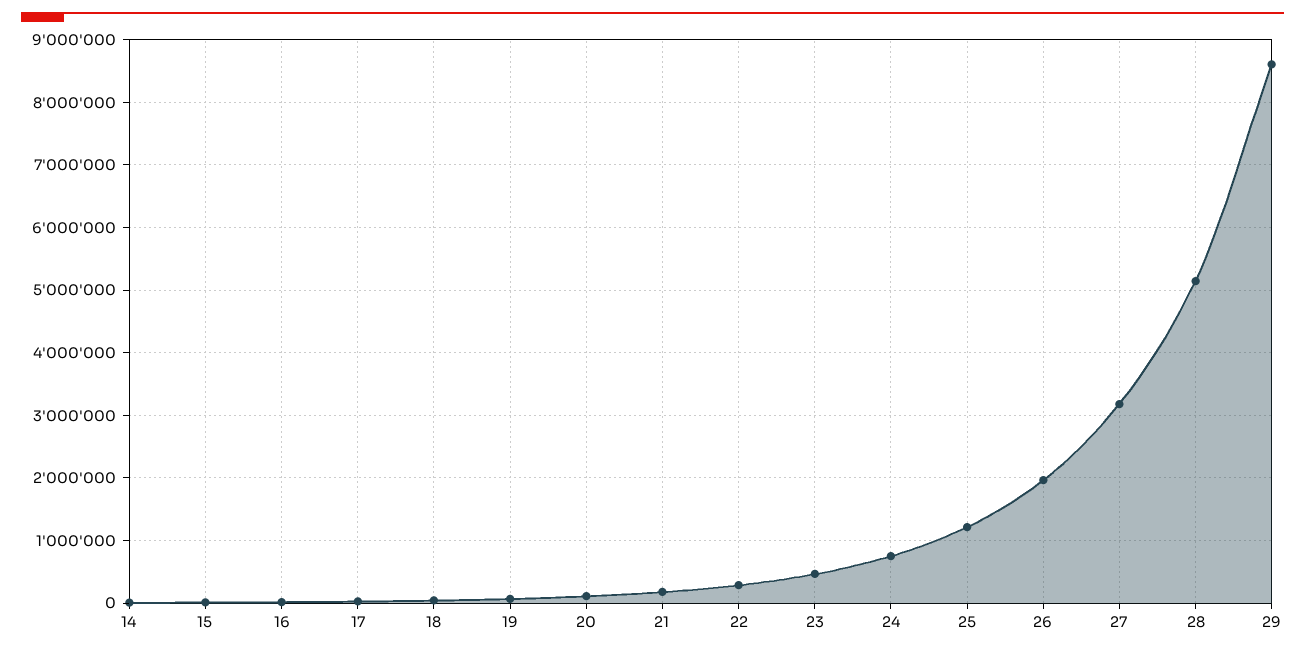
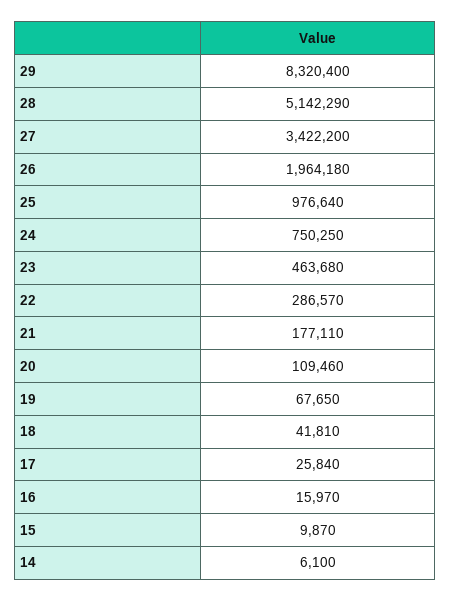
25: 1200000 -> 976640
27: 3200000 -> 3422200
29: 8600000 -> 8320400

